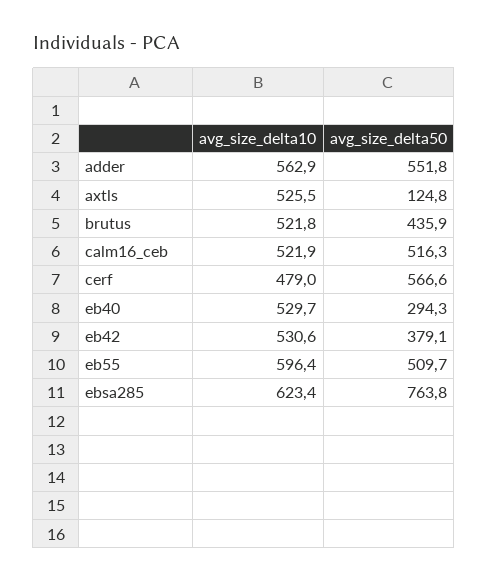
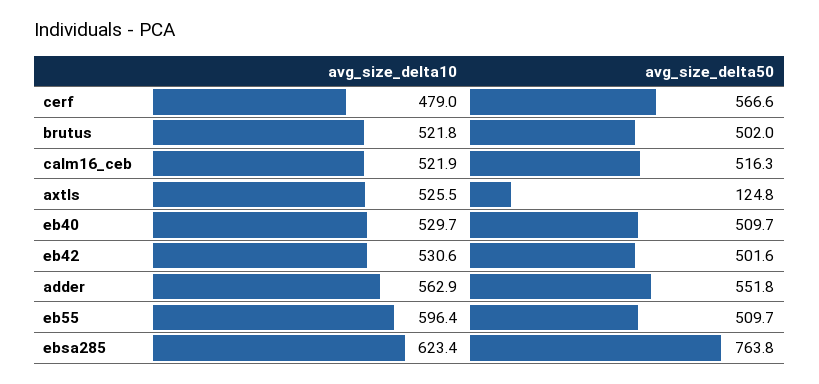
avg_size_delta50, brutus: 435.9 -> 502
avg_size_delta50, eb40: 294.3 -> 509.7
avg_size_delta50, eb42: 379.1 -> 501.6

